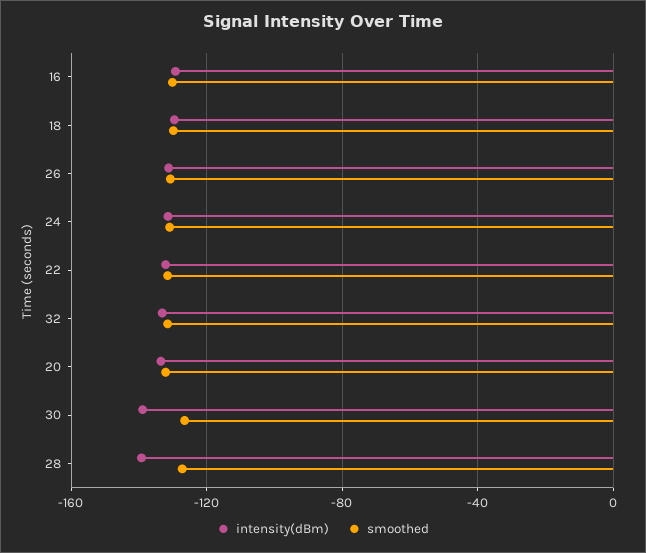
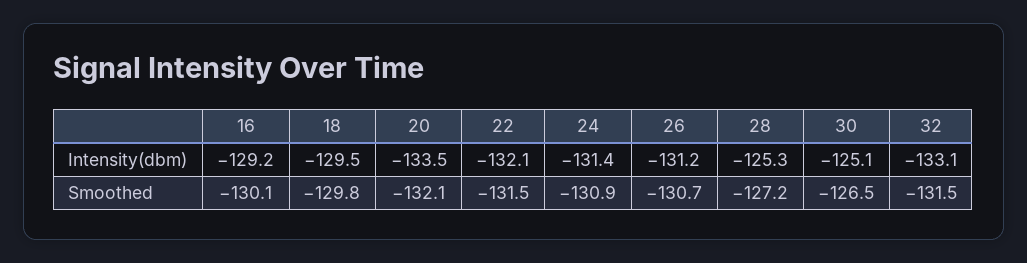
intensity(dBm), 30: -140 -> -125.1
intensity(dBm), 28: -140 -> -125.3

